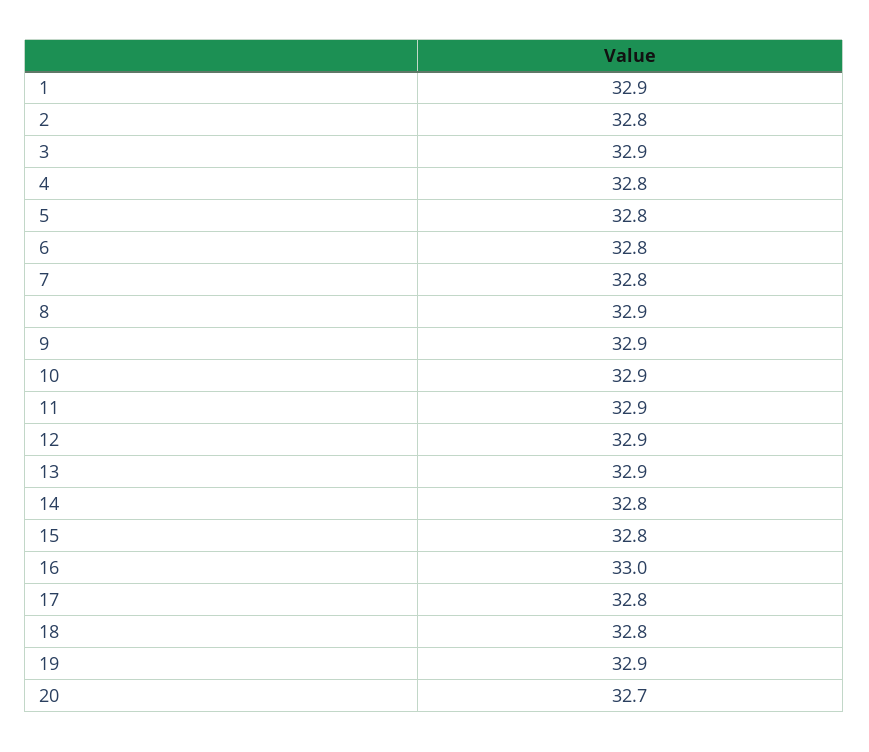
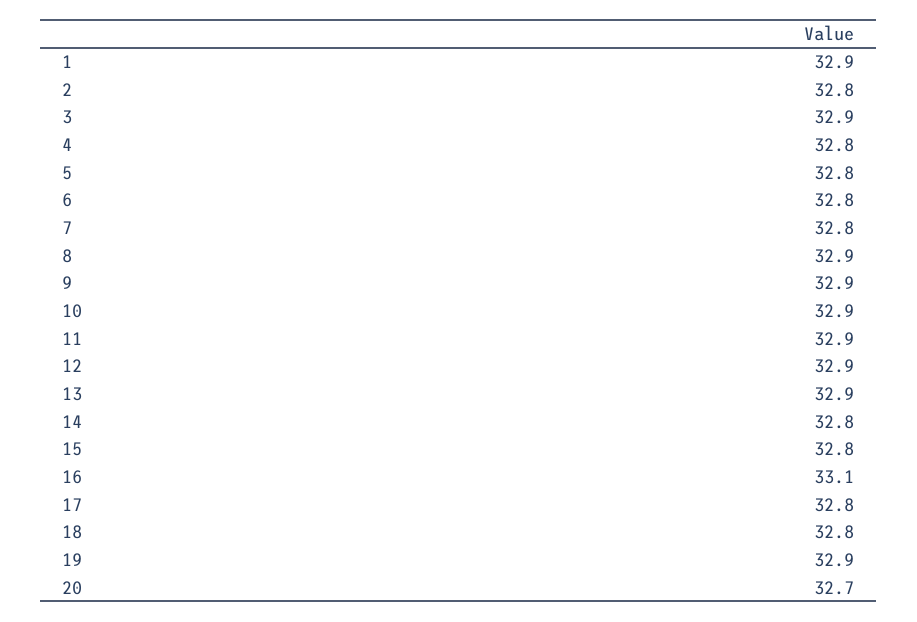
16: 33 -> 33.1

